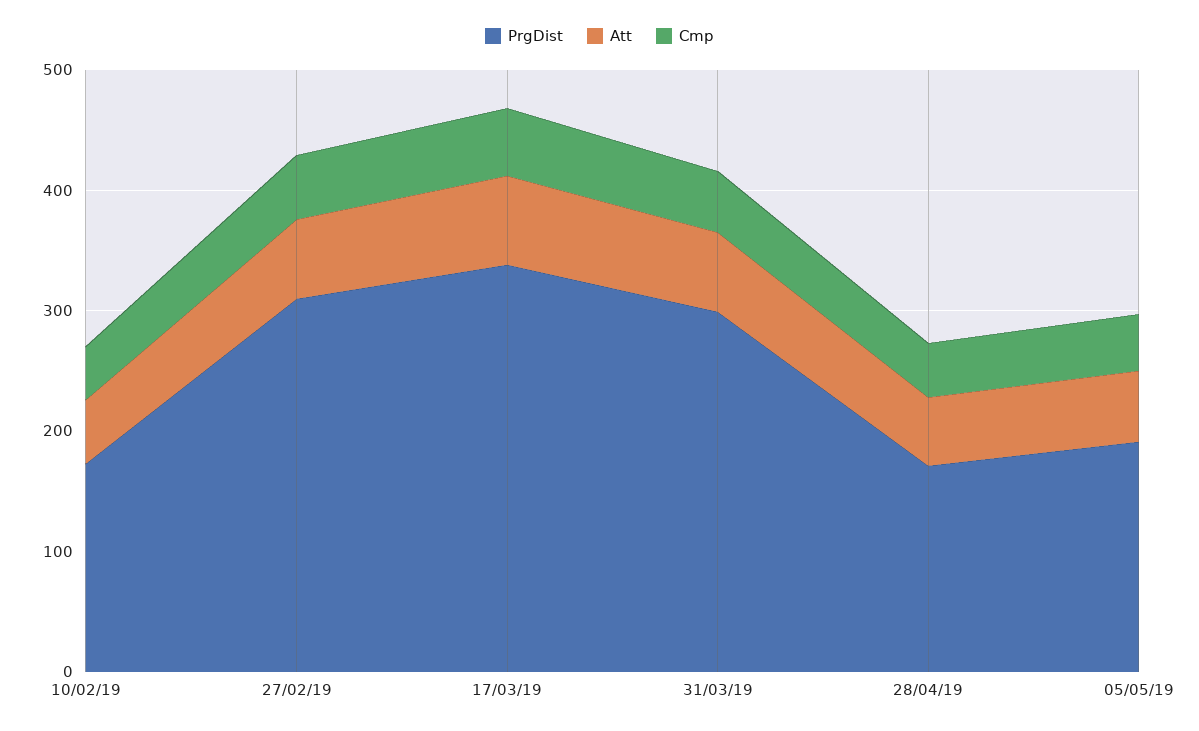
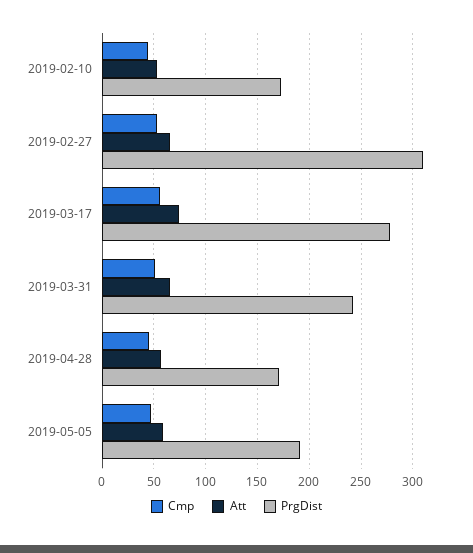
PrgDist, 17/03/19: 340 -> 280
PrgDist, 31/03/19: 300 -> 240

